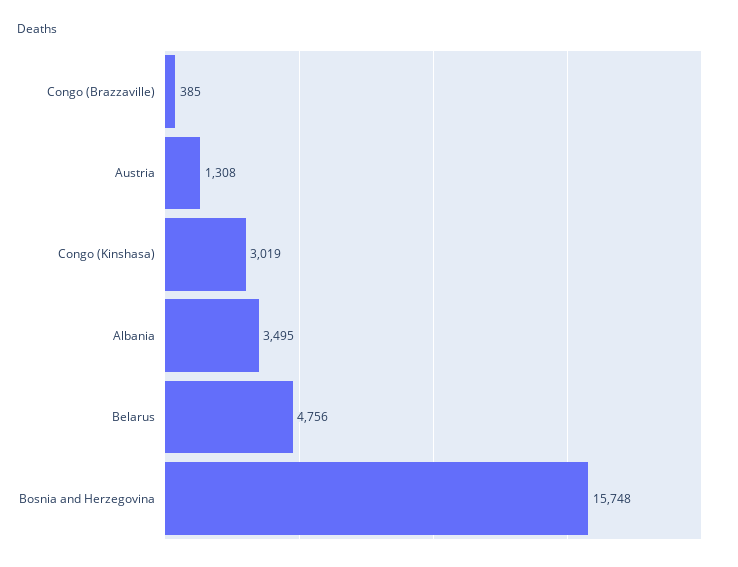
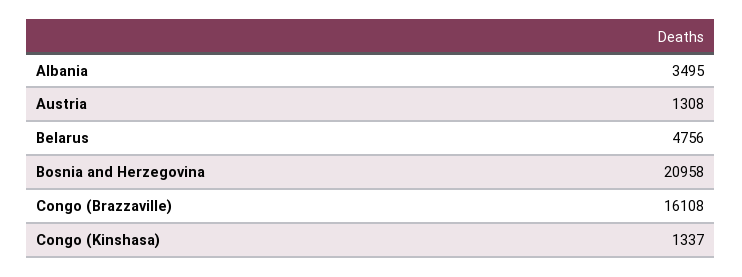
Congo (Brazzaville): 385 -> 16108
Congo (Kinshasa): 3019 -> 1337
Bosnia and Herzegovina: 15748 -> 20958

